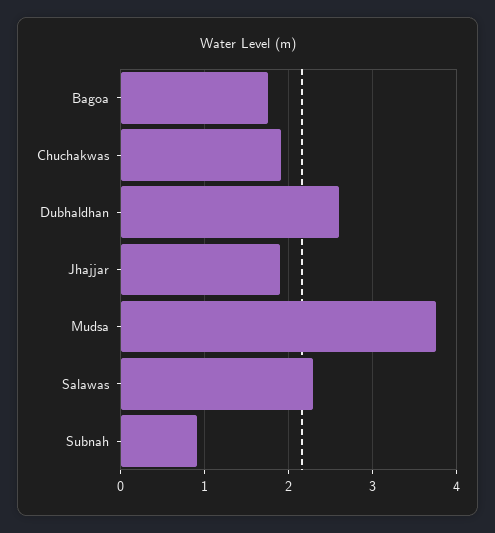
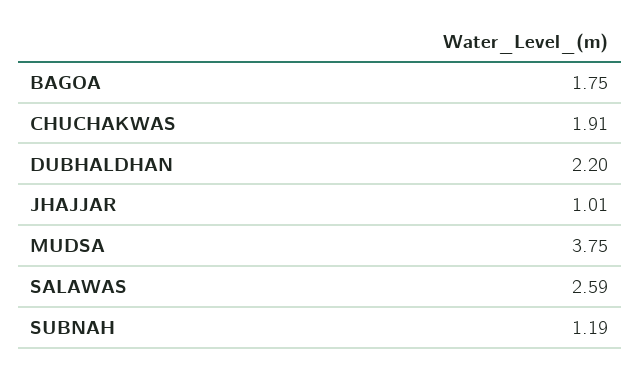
Dubhaldhan: 2.6 -> 2.2
Jhajjar: 1.9 -> 1.01
Salawas: 2.3 -> 2.59
Subnah: 0.9 -> 1.19

